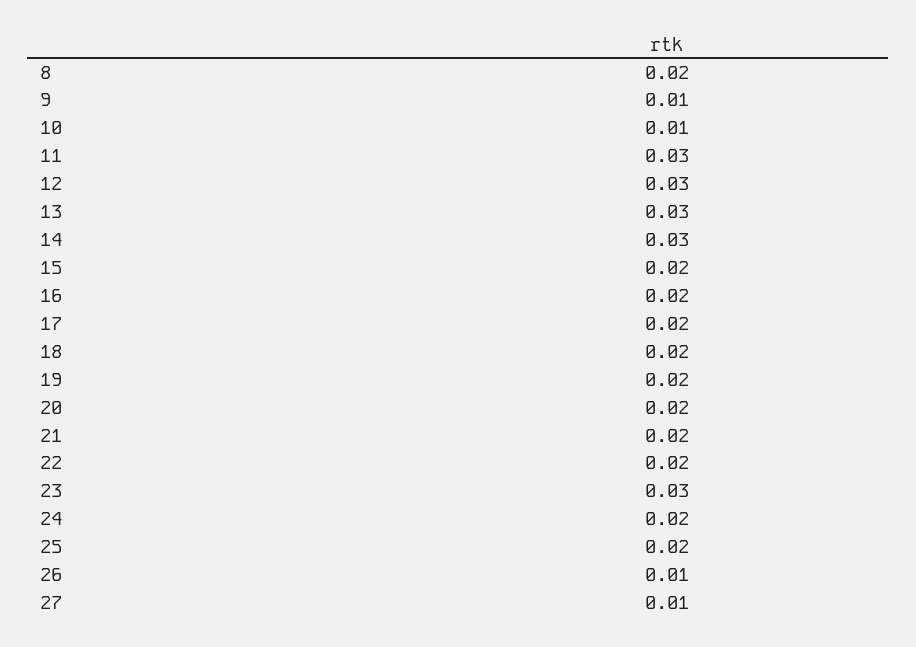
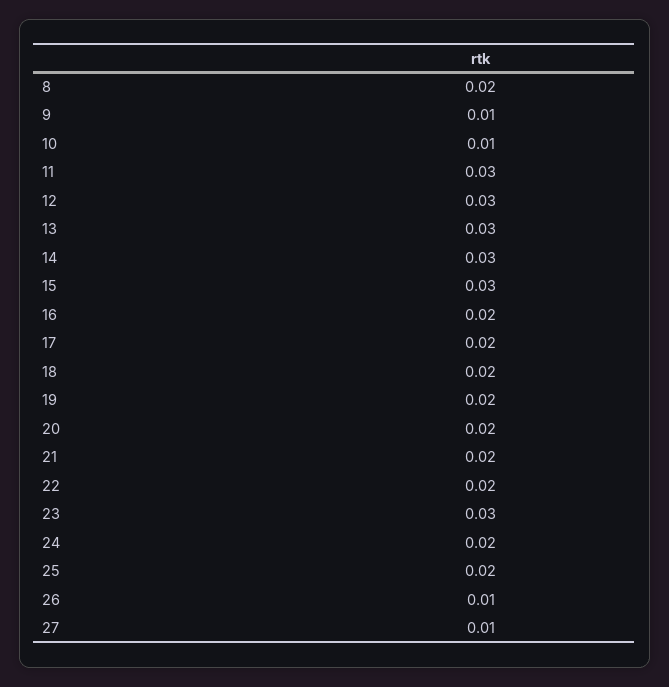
15: 0.02 -> 0.03

